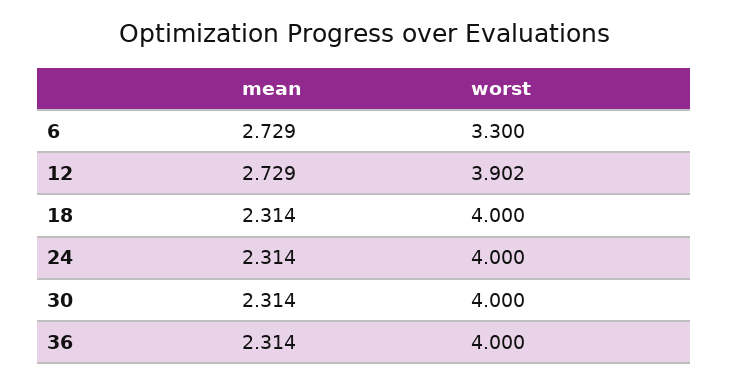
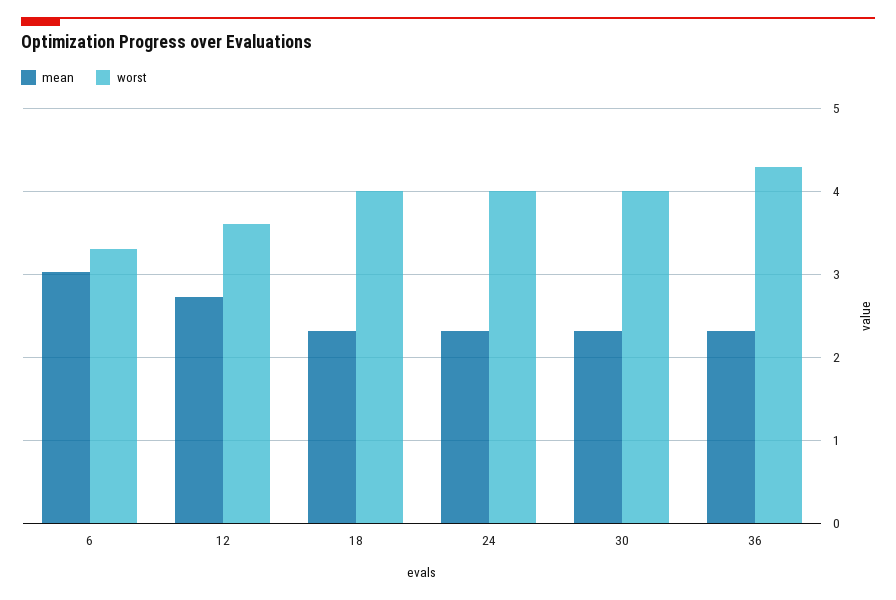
mean, 6: 2.729 -> 3
worst, 12: 3.902 -> 3.6
worst, 36: 4 -> 4.3

